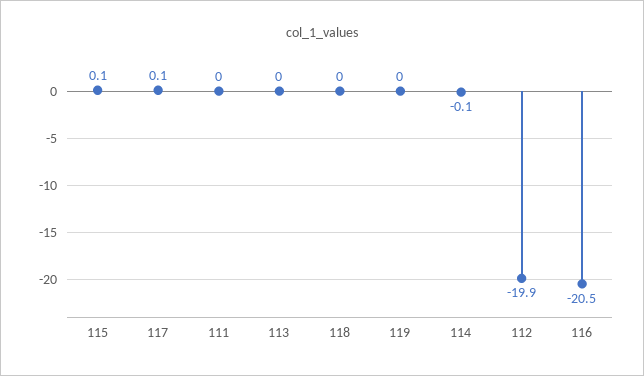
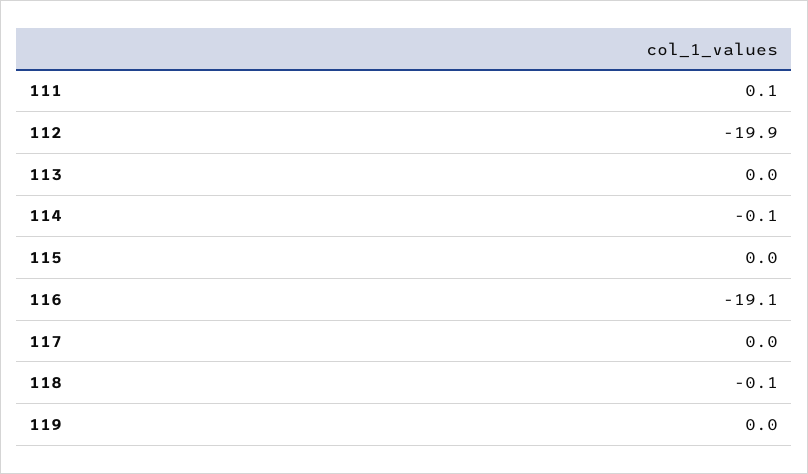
115: 0.1 -> 0
117: 0.1 -> 0
111: 0 -> 0.1
118: 0 -> -0.1
116: -20.5 -> -19.1

